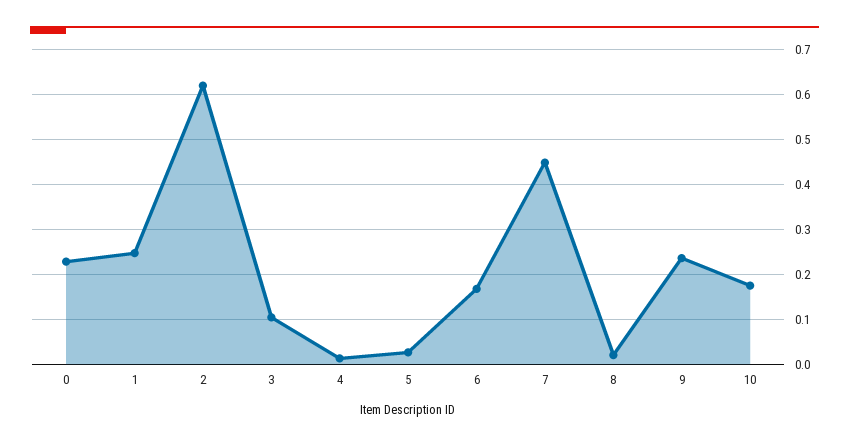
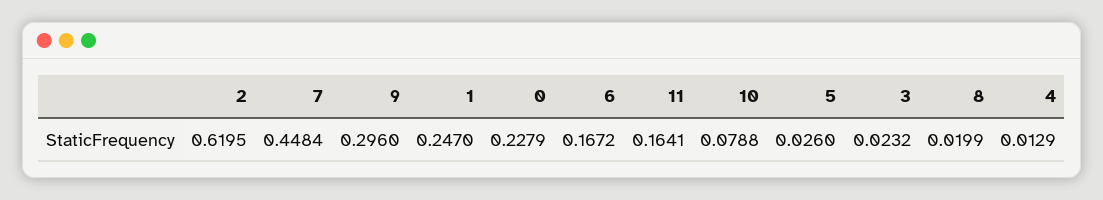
3: 0.1 -> 0.0232
9: 0.24 -> 0.296
10: 0.18 -> 0.0788
11: none -> 0.1641

